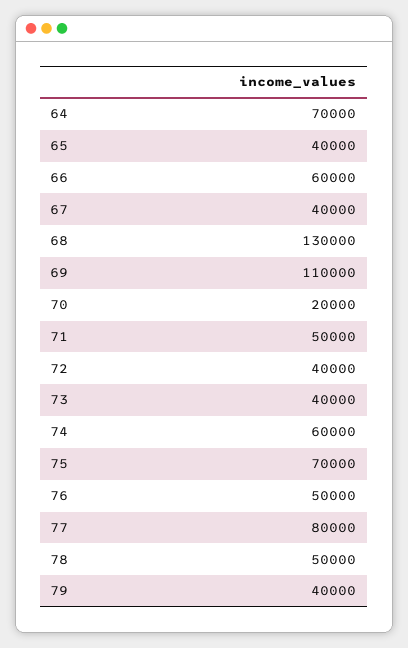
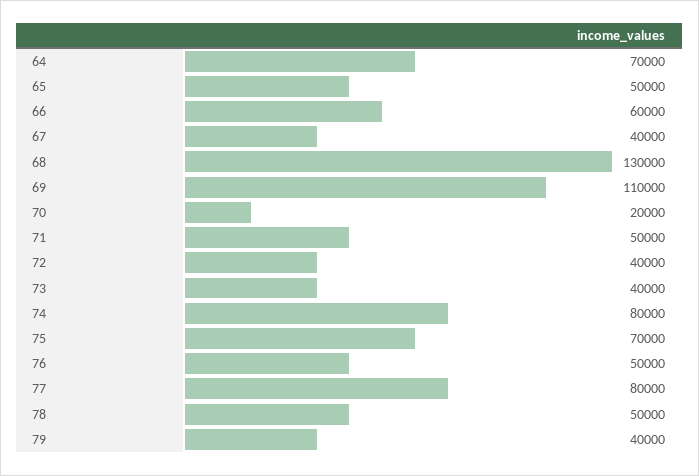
65: 40000 -> 50000
74: 60000 -> 80000

